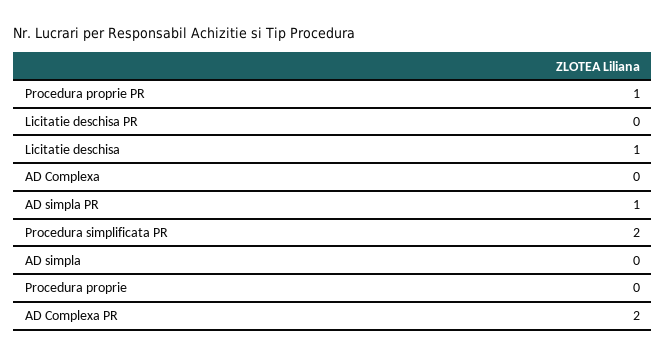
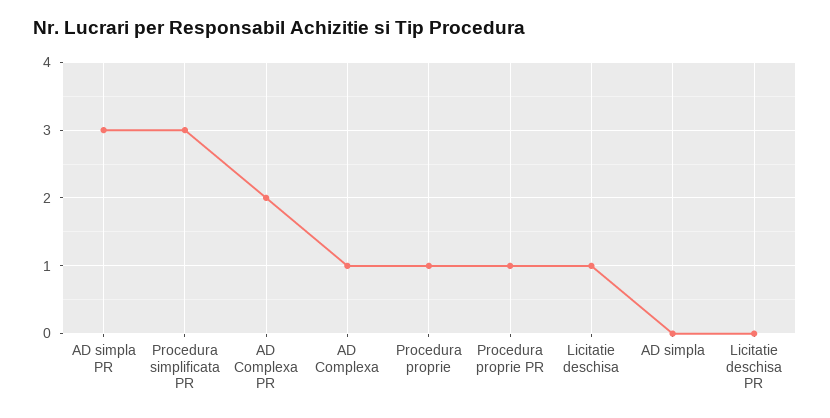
AD Complexa: 0 -> 1
AD simpla PR: 1 -> 3
Procedura simplificata PR: 2 -> 3
Procedura proprie: 0 -> 1

